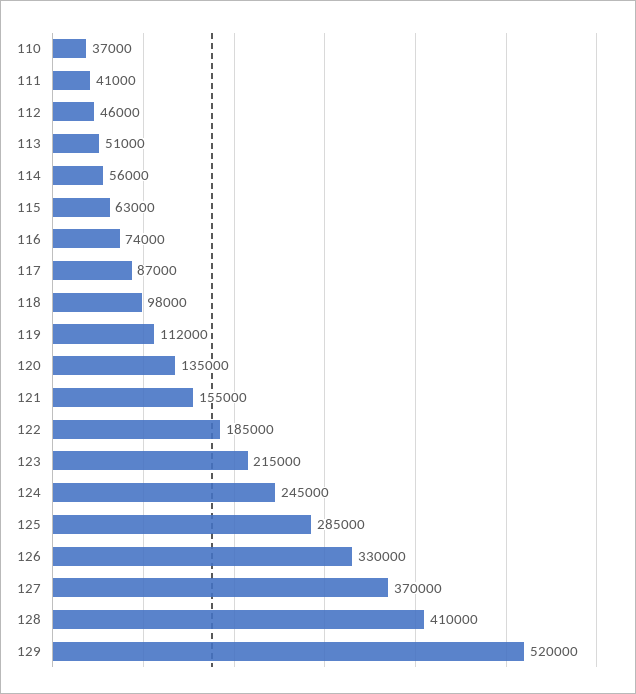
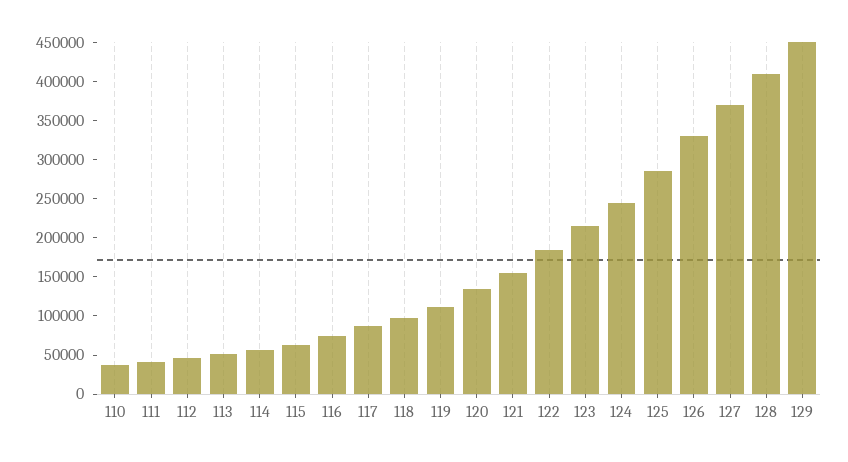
129: 520000 -> 450000

